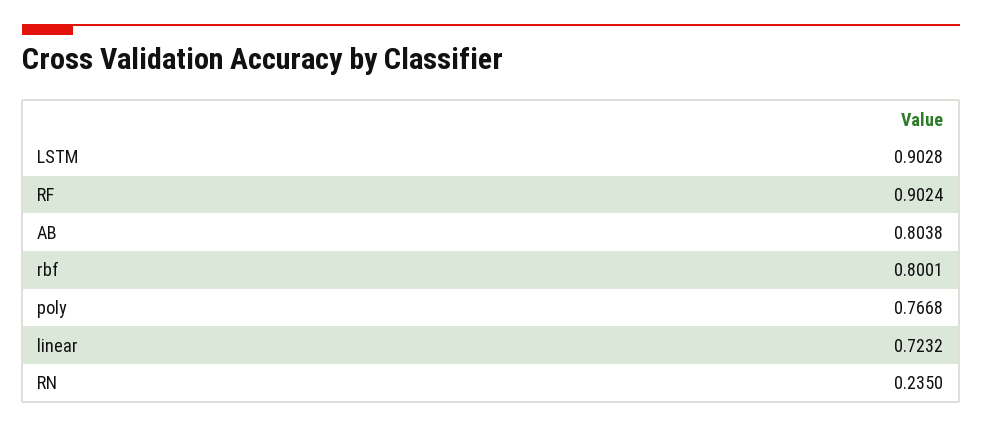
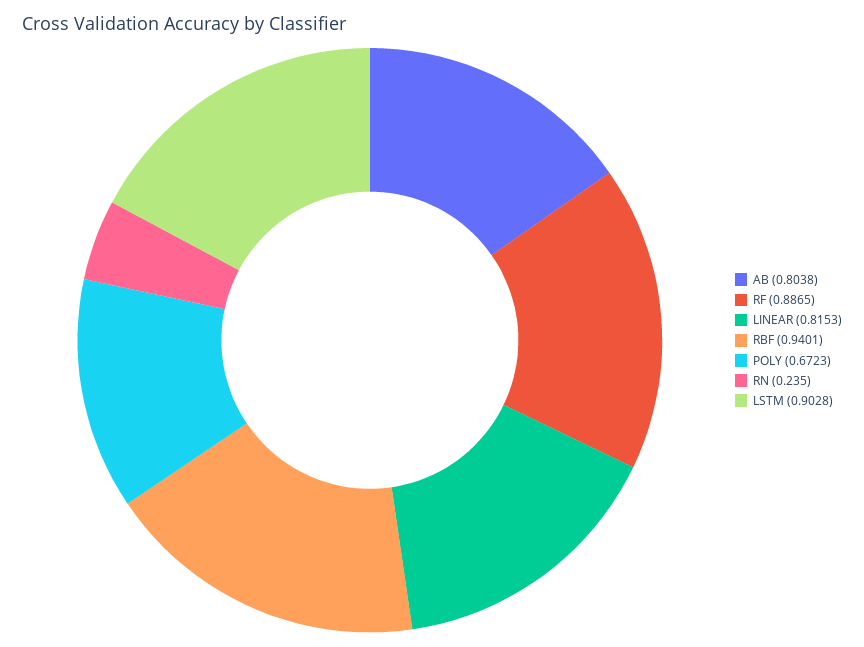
RF: 0.9024 -> 0.8865
rbf: 0.8001 -> 0.9401
poly: 0.7668 -> 0.6723
linear: 0.7232 -> 0.8153

